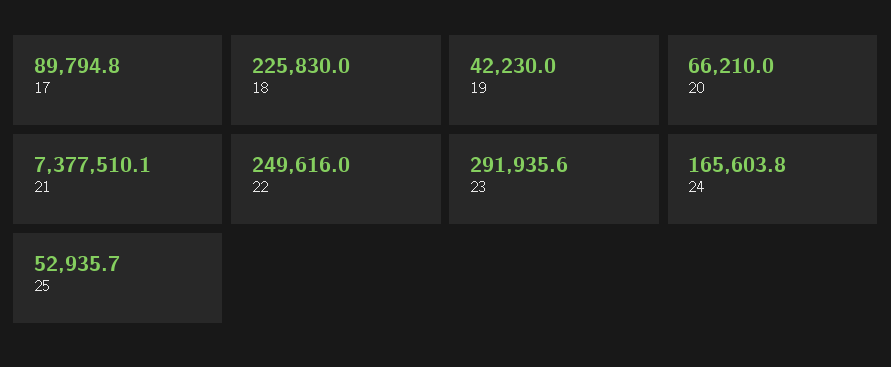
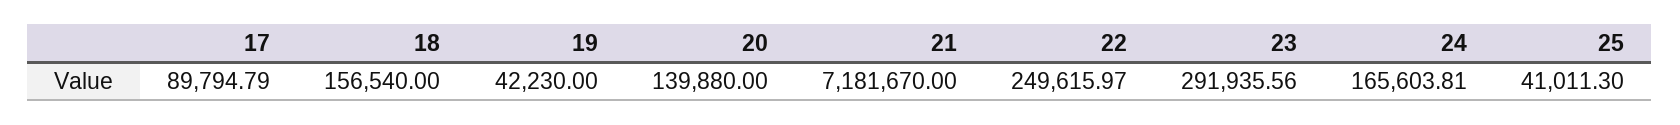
18: 225830 -> 156540
20: 66210 -> 139880
21: 7377510.1 -> 7181670
25: 52935.7 -> 41011.3

